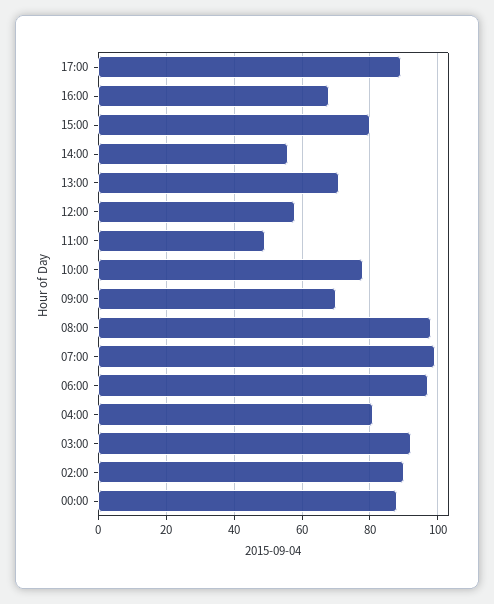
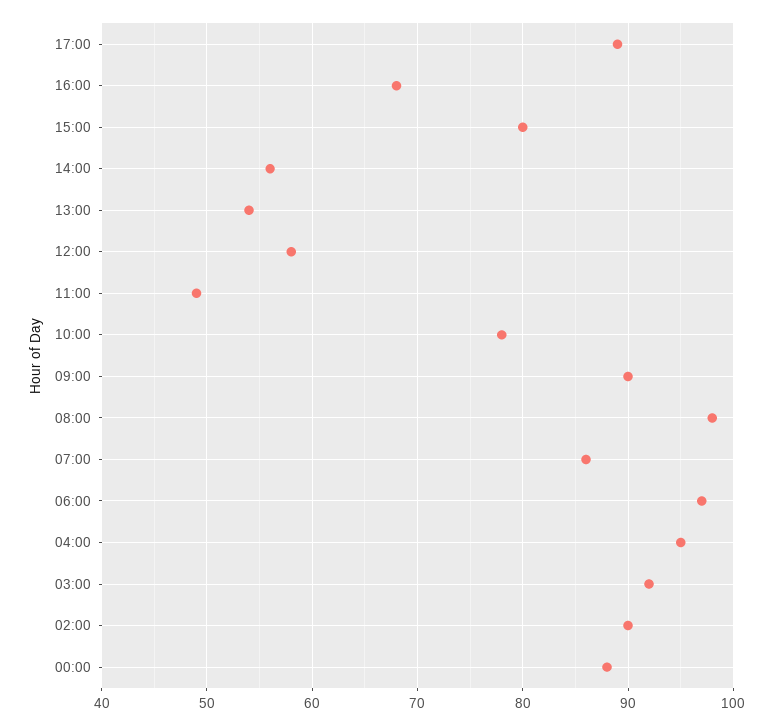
13:00: 70 -> 54
09:00: 70 -> 90
07:00: 100 -> 86
04:00: 80 -> 95

